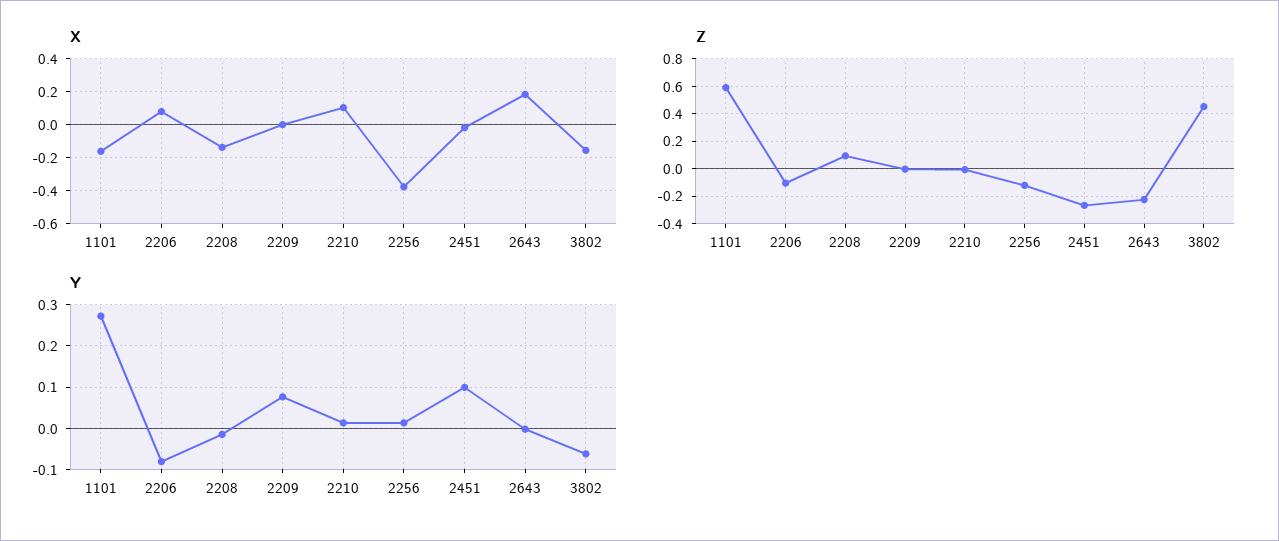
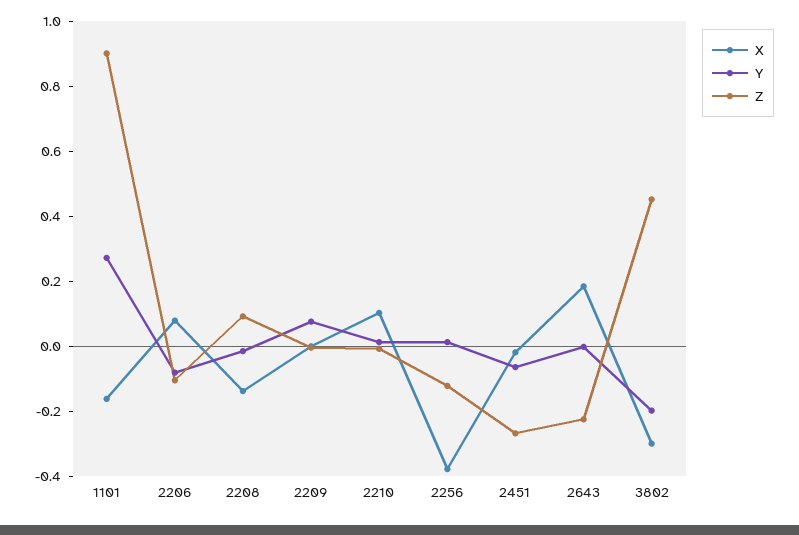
X, 3802: -0.15 -> -0.3
Z, 1101: 0.6 -> 0.9
Y, 2451: 0.1 -> -0.05
Y, 3802: -0.06 -> -0.2

